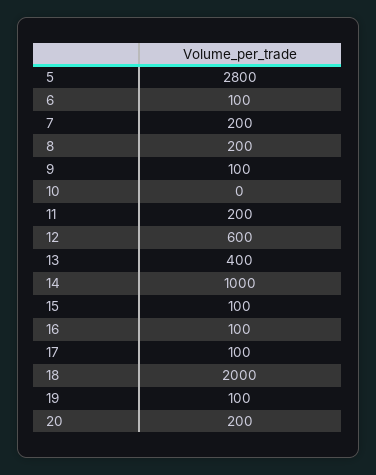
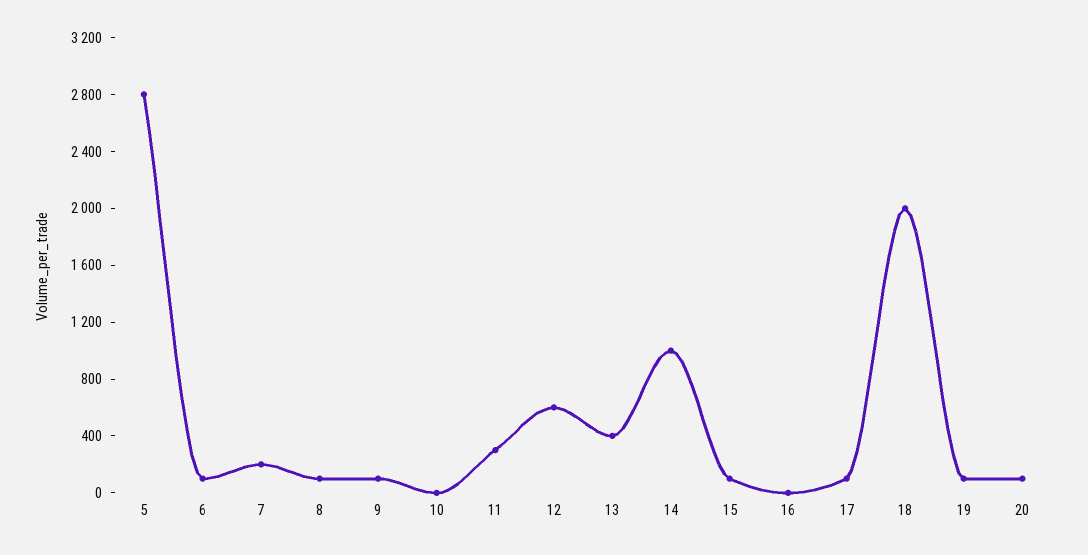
8: 200 -> 100
11: 200 -> 300
16: 100 -> 0
20: 200 -> 100

